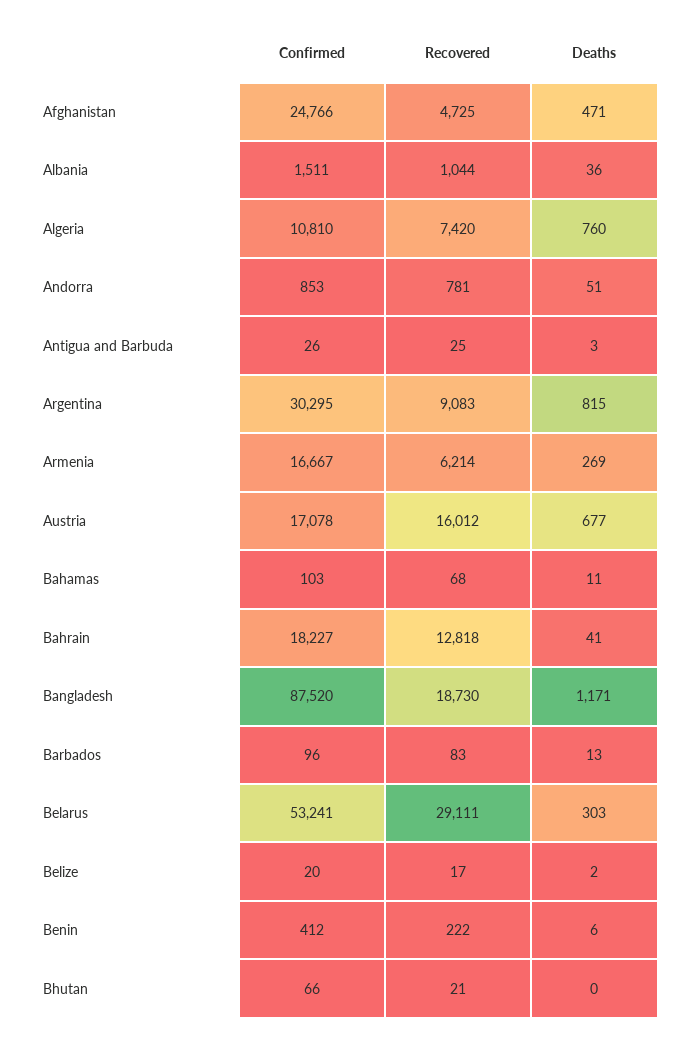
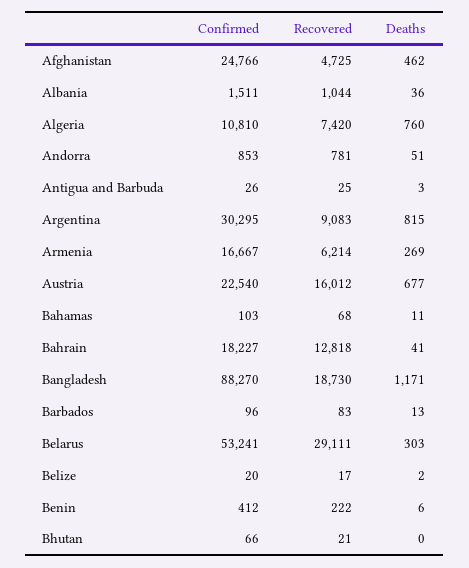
Deaths, Afghanistan: 471 -> 462
Confirmed, Austria: 17078 -> 22540
Confirmed, Bangladesh: 87520 -> 88270

